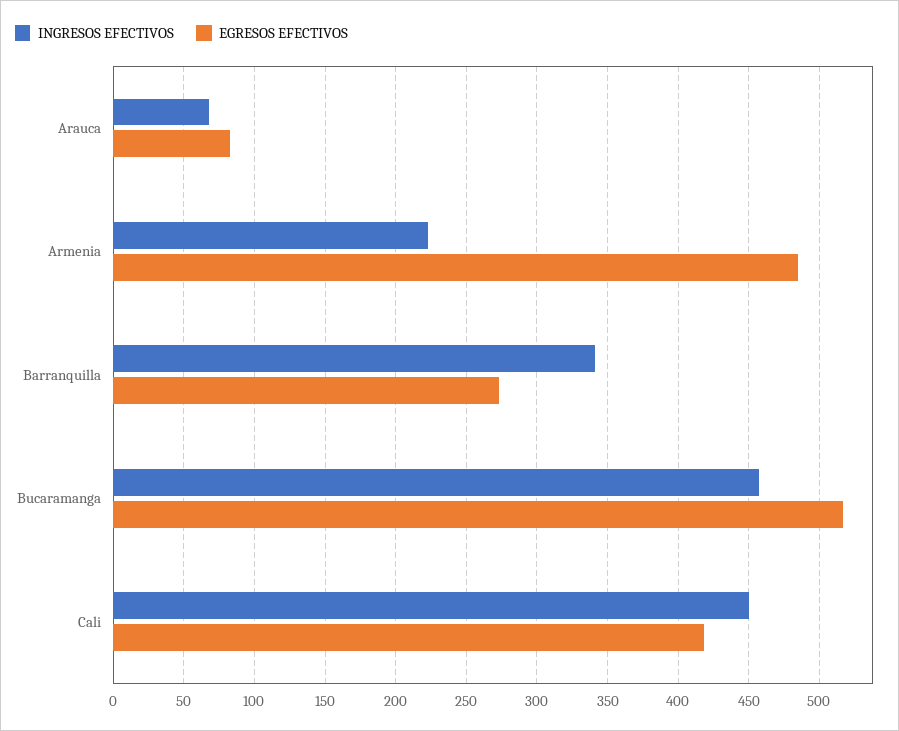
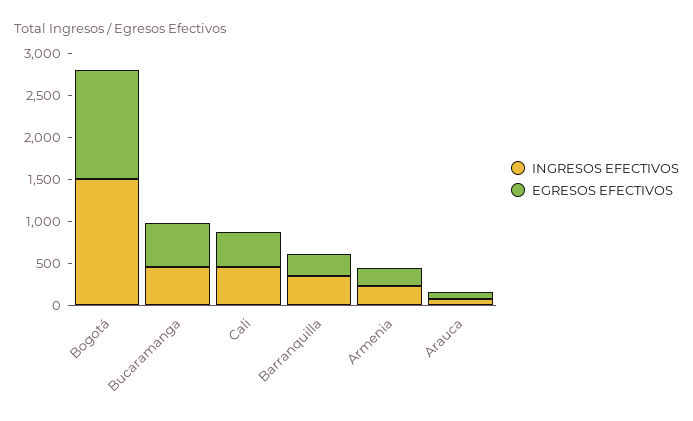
EGRESOS EFECTIVOS, Armenia: 485 -> 200
INGRESOS EFECTIVOS, Bogotá: none -> 1500
EGRESOS EFECTIVOS, Bogotá: none -> 1300

